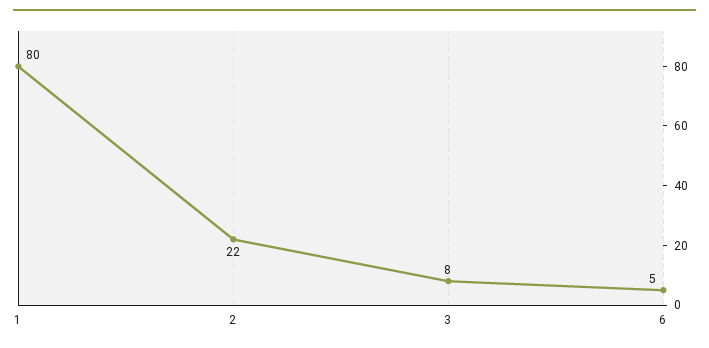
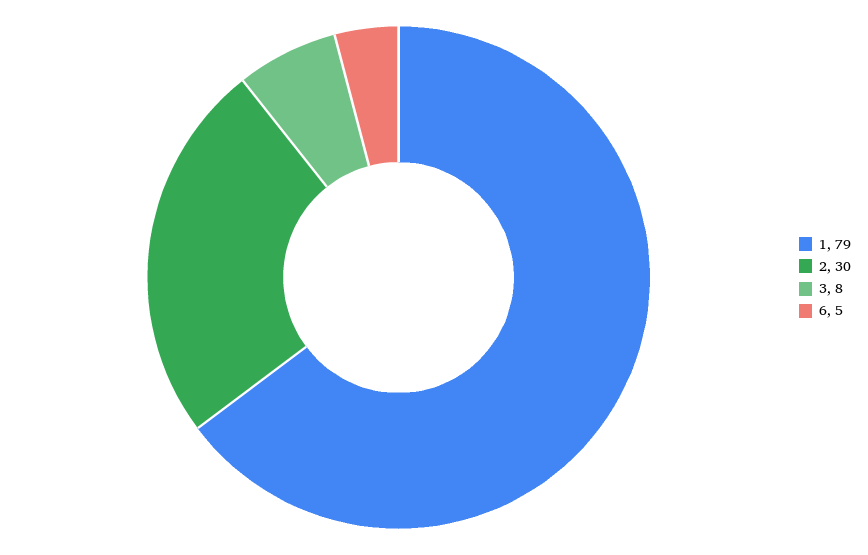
1: 80 -> 79
2: 22 -> 30

